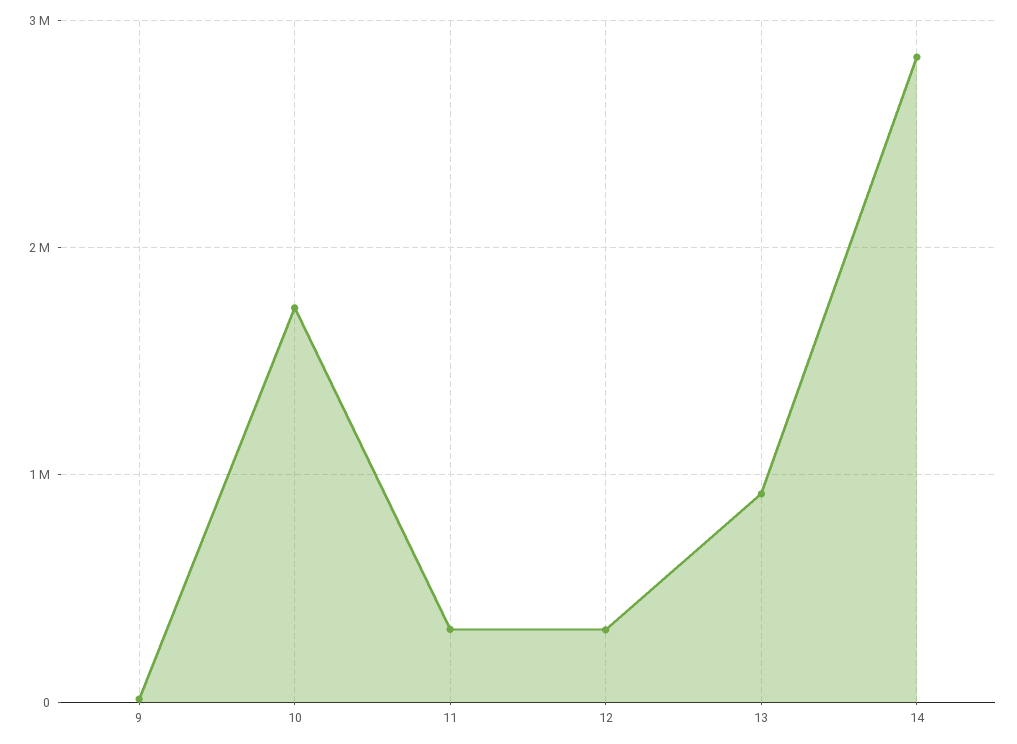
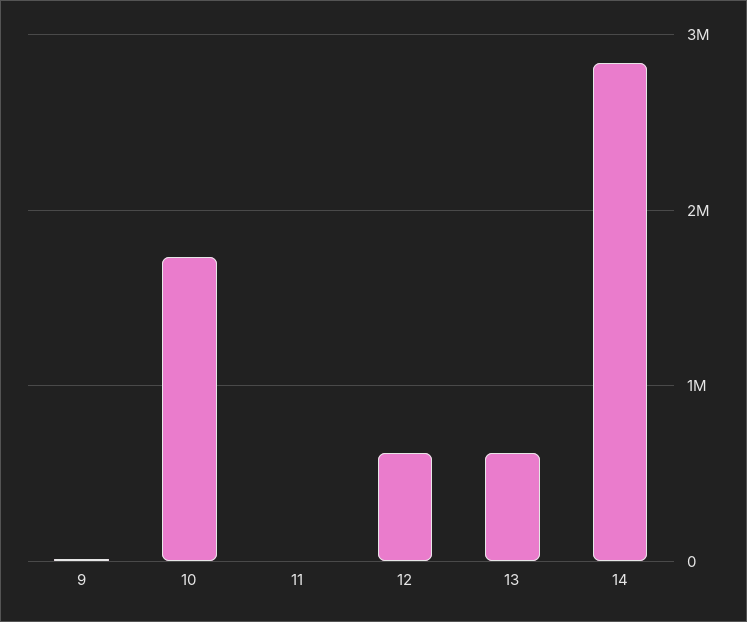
11: 300000 -> 0
12: 300000 -> 600000
13: 900000 -> 600000

